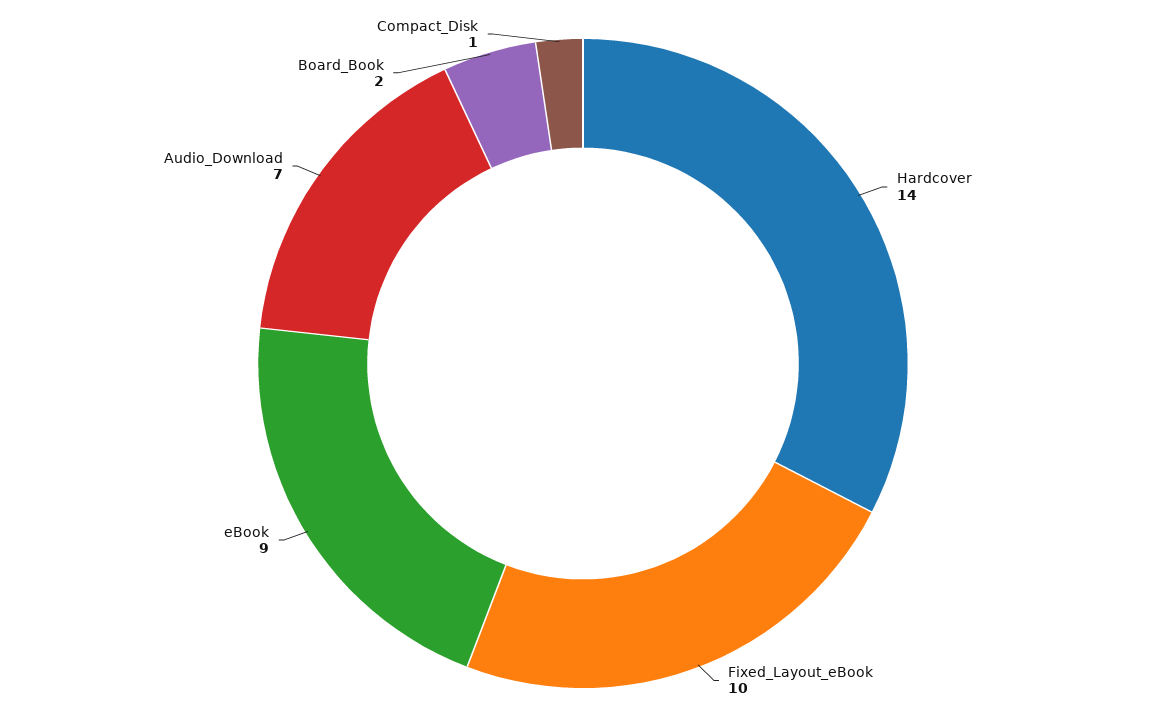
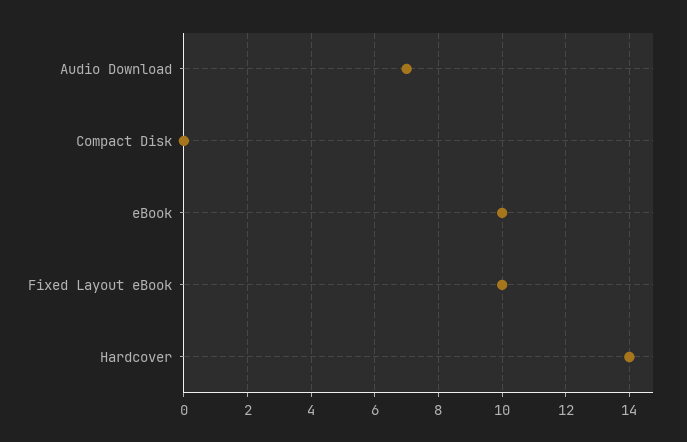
eBook: 9 -> 10
Board_Book: 2 -> none
Compact_Disk: 1 -> 0

